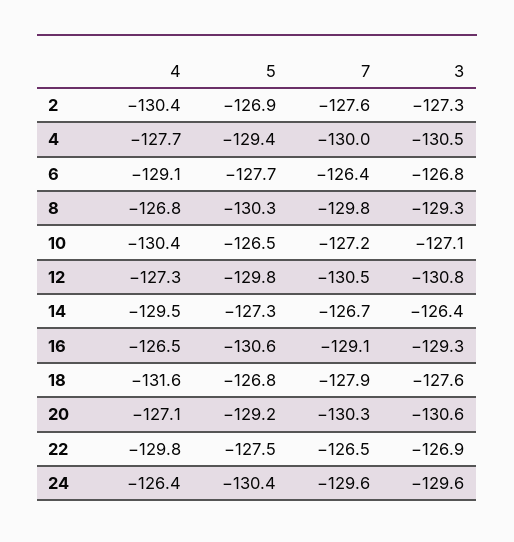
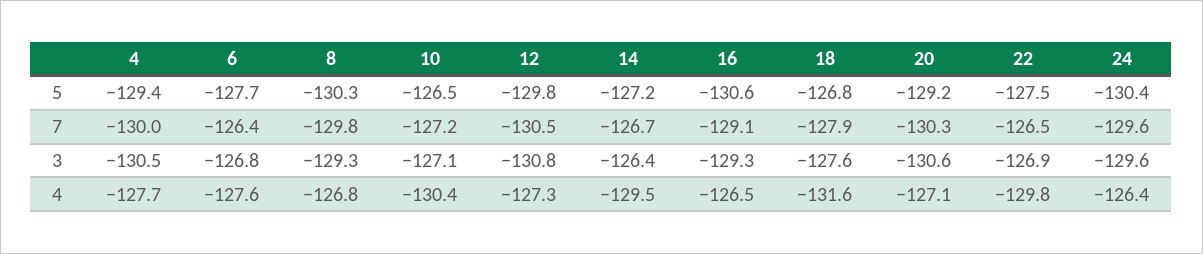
4, 2: -130.4 -> none
5, 2: -126.9 -> none
7, 2: -127.6 -> none
3, 2: -127.3 -> none
4, 6: -129.1 -> -127.6
5, 14: -127.3 -> -127.2

